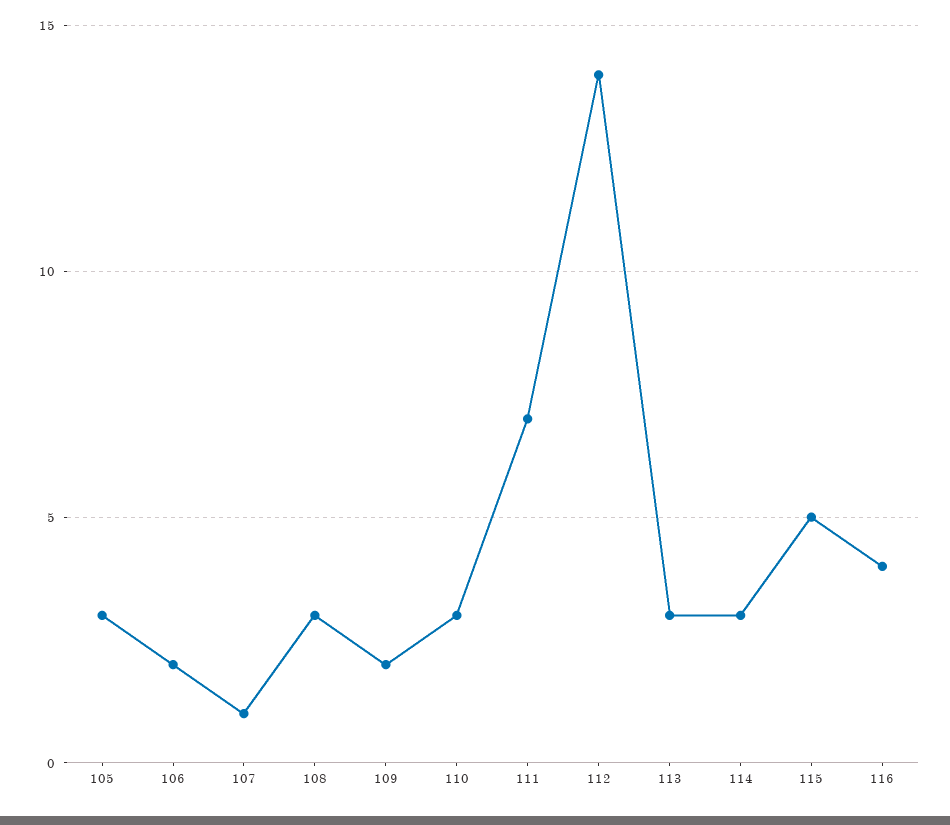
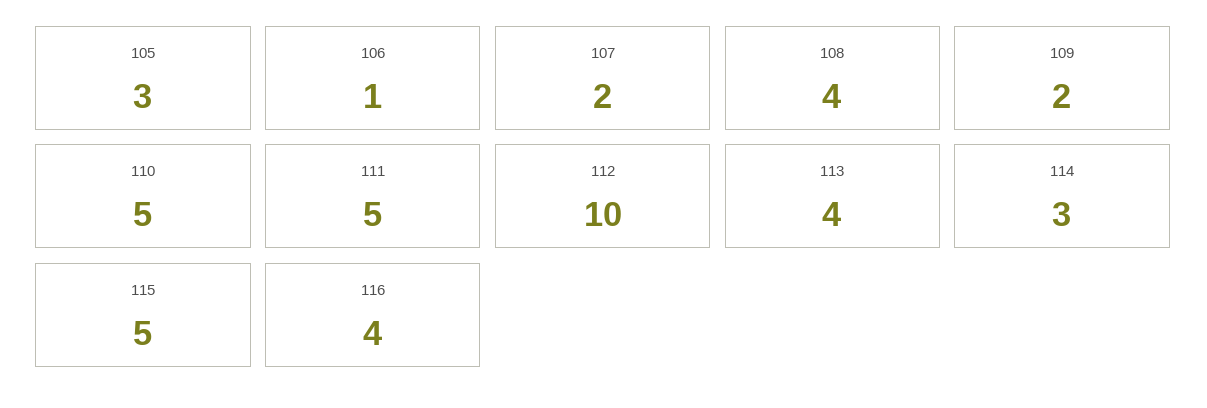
106: 2 -> 1
107: 1 -> 2
108: 3 -> 4
110: 3 -> 5
111: 7 -> 5
112: 14 -> 10
113: 3 -> 4

